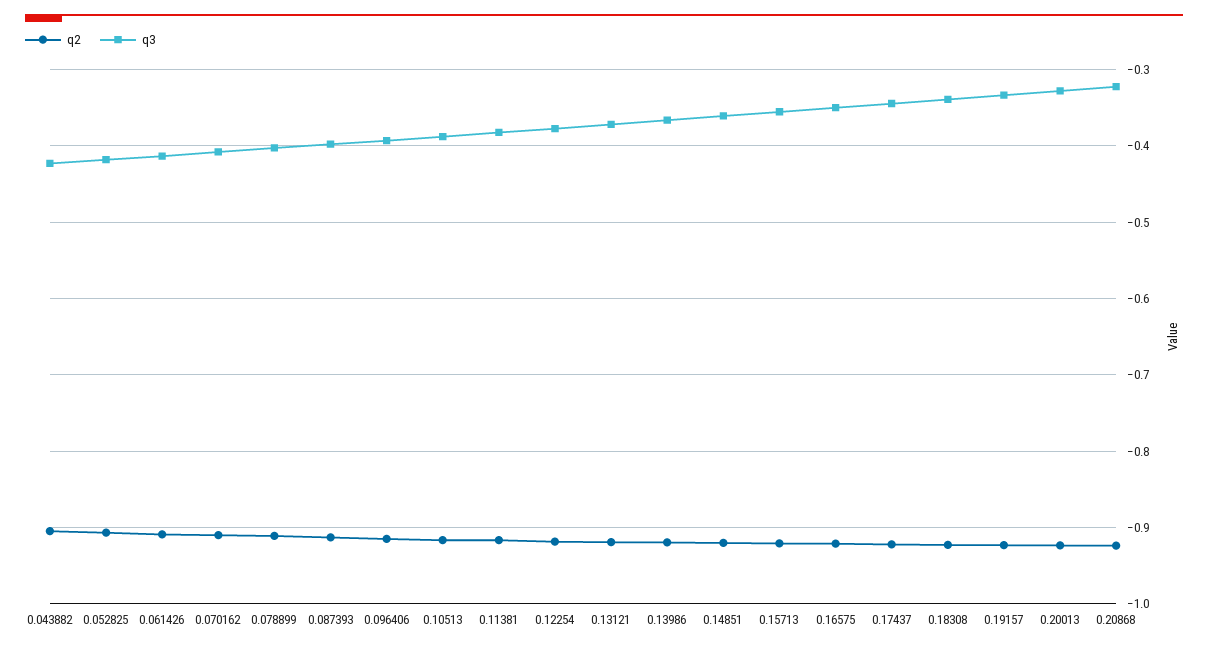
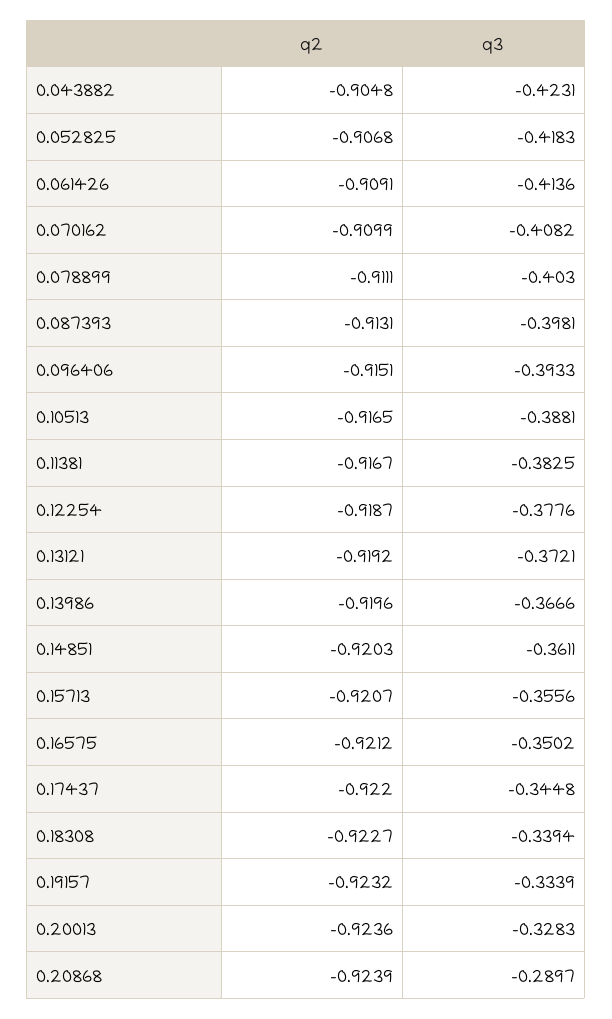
q3, 0.20868: -0.32 -> -0.2897

